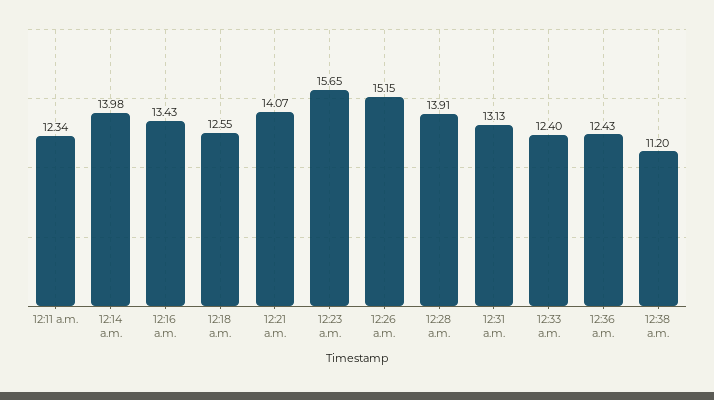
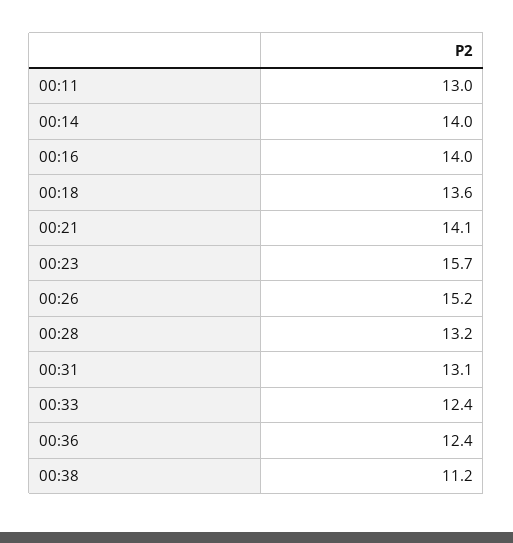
12:11 a.m.: 12.34 -> 13
12:16 a.m.: 13.43 -> 14
12:18 a.m.: 12.55 -> 13.6
12:28 a.m.: 13.91 -> 13.2

